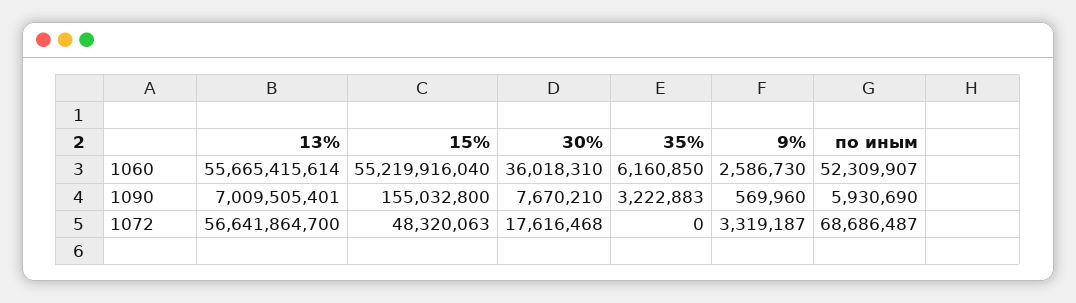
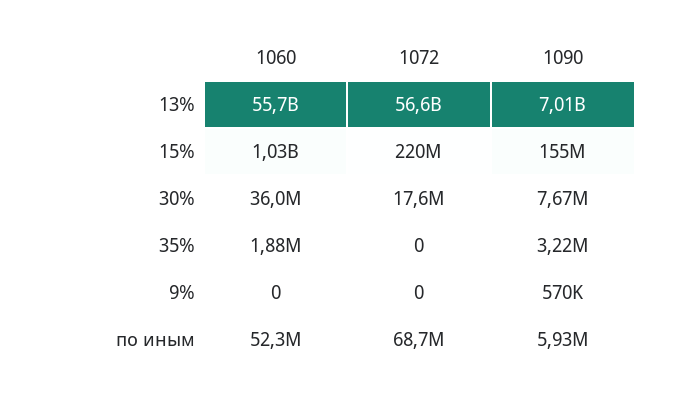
15%, 1060: 55219916040 -> 1030000000
35%, 1060: 6160850 -> 1880000
9%, 1060: 2586730 -> 0
15%, 1072: 48320063 -> 220000000
9%, 1072: 3319187 -> 0

